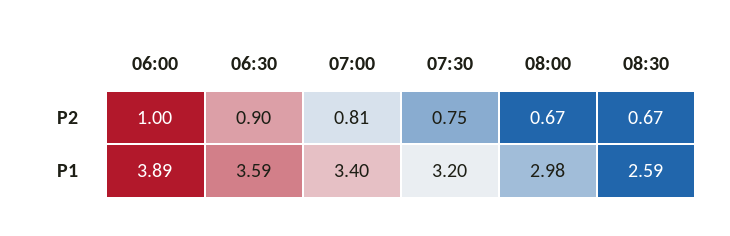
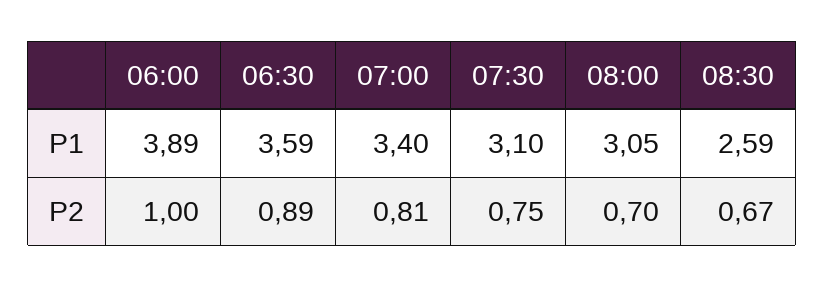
06:30, P2: 0.9 -> 0.89
08:00, P2: 0.67 -> 0.7
07:30, P1: 3.2 -> 3.1
08:00, P1: 2.98 -> 3.05

